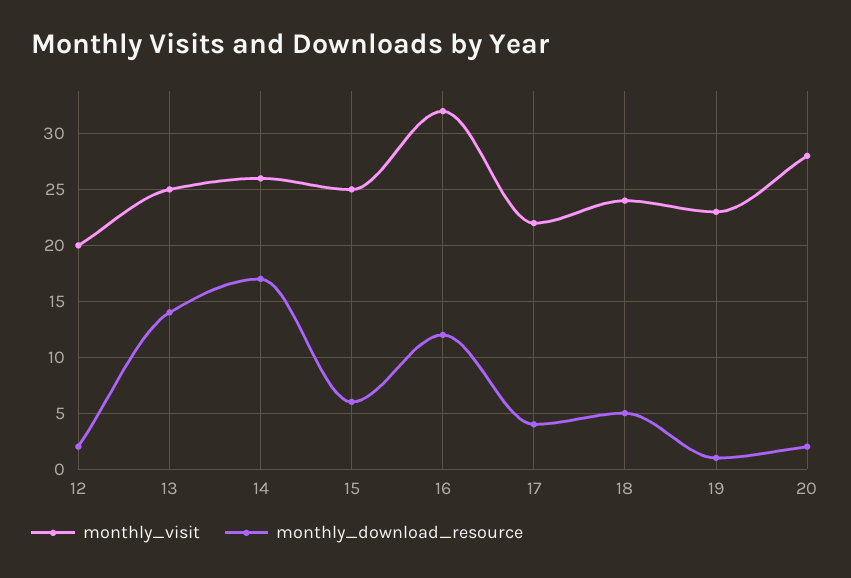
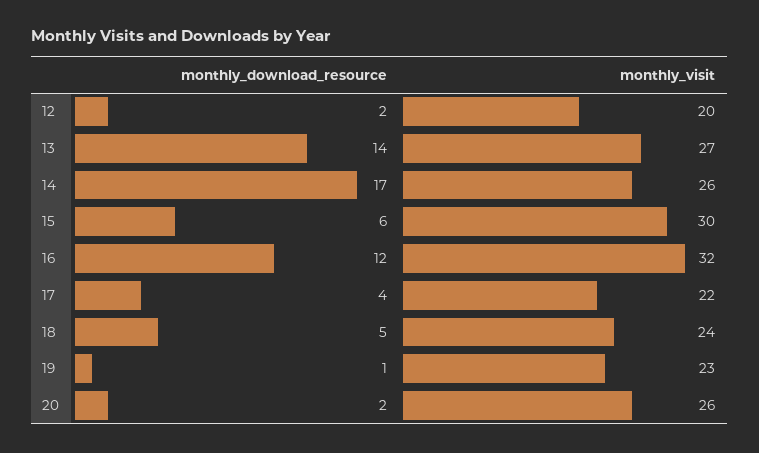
monthly_visit, 13: 25 -> 27
monthly_visit, 15: 25 -> 30
monthly_visit, 20: 28 -> 26

